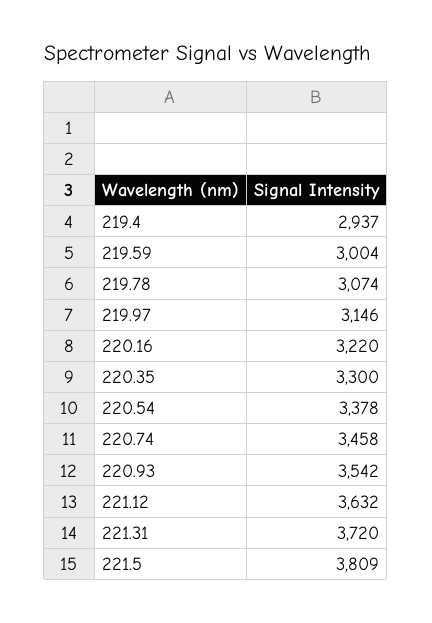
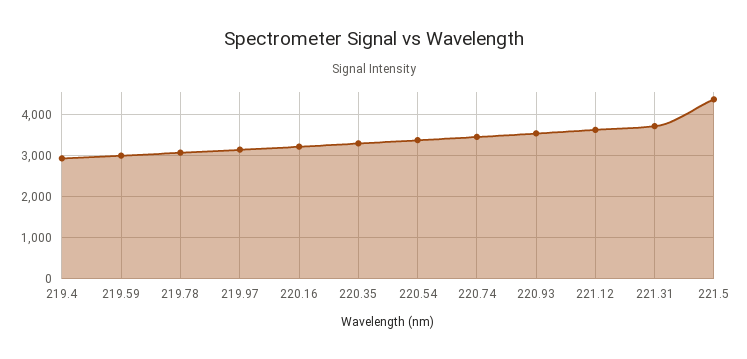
221.5: 3809 -> 4400

